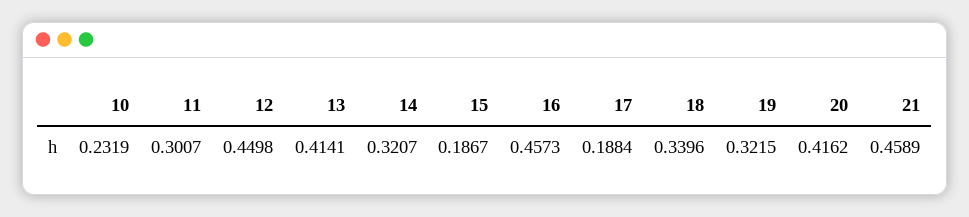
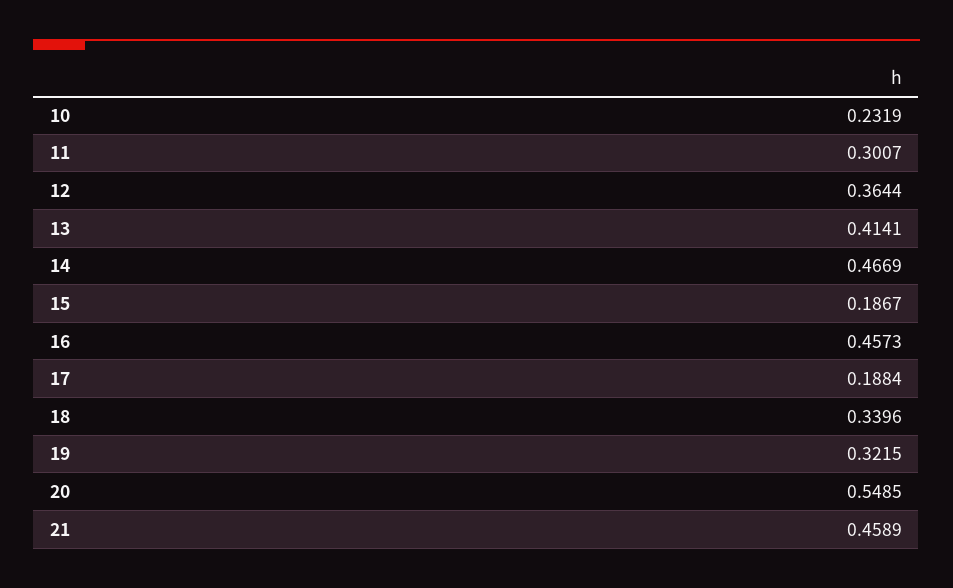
12: 0.4498 -> 0.3644
14: 0.3207 -> 0.4669
20: 0.4162 -> 0.5485

